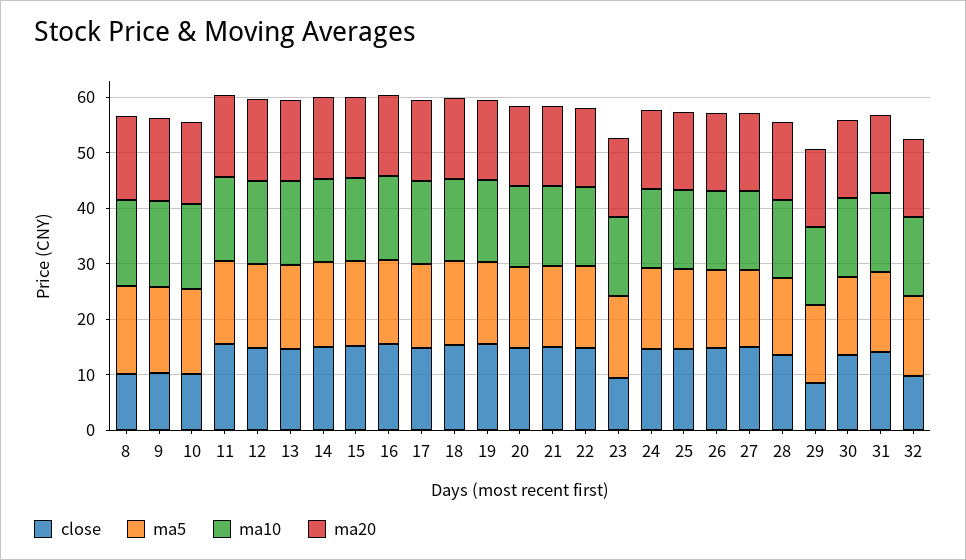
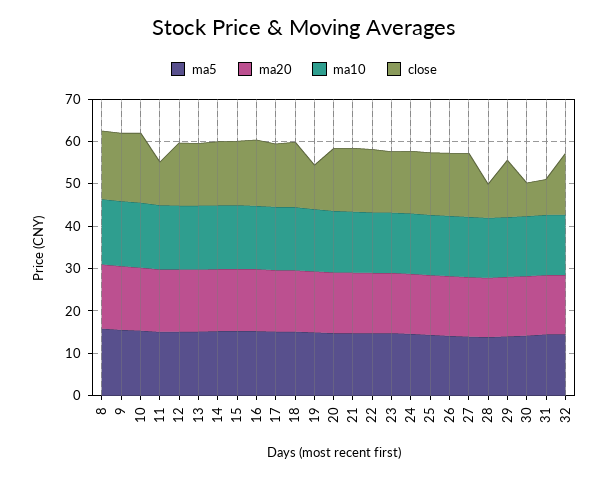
close, 8: 10 -> 16
close, 9: 10 -> 16
close, 10: 10 -> 16
close, 11: 16 -> 10
close, 19: 16 -> 10
close, 23: 10 -> 14
close, 28: 14 -> 8
close, 29: 8 -> 14
close, 30: 14 -> 8
close, 31: 14 -> 8
close, 32: 10 -> 14

